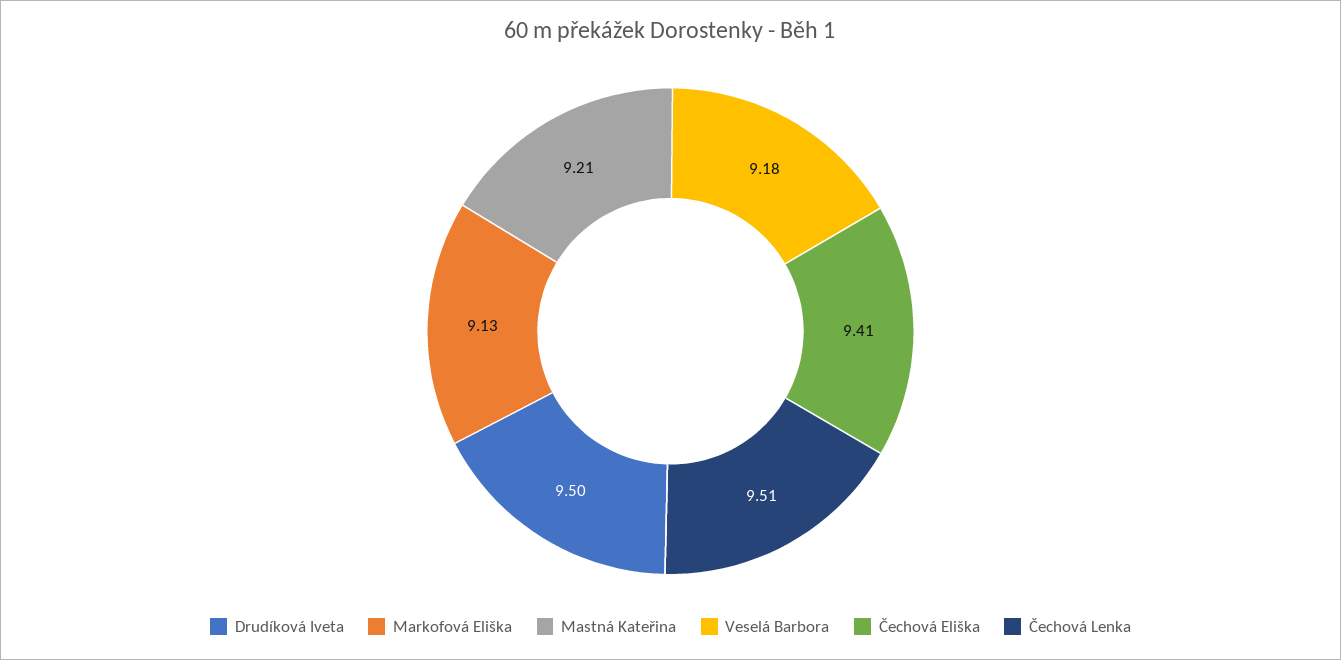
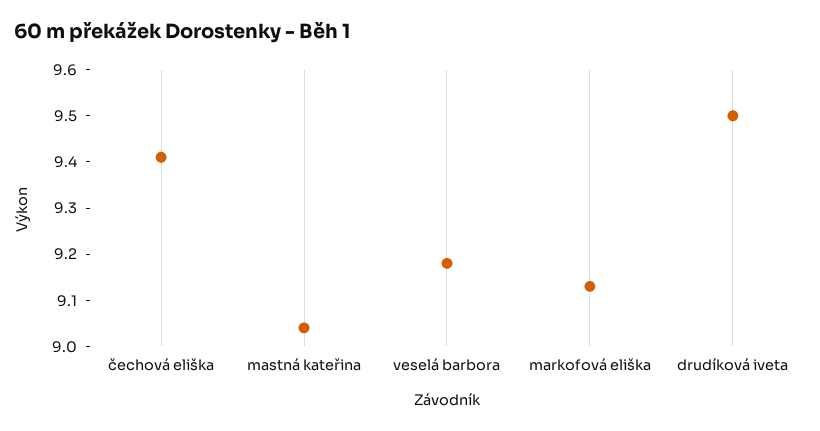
Mastná Kateřina: 9.21 -> 9.05
Čechová Lenka: 9.51 -> none

